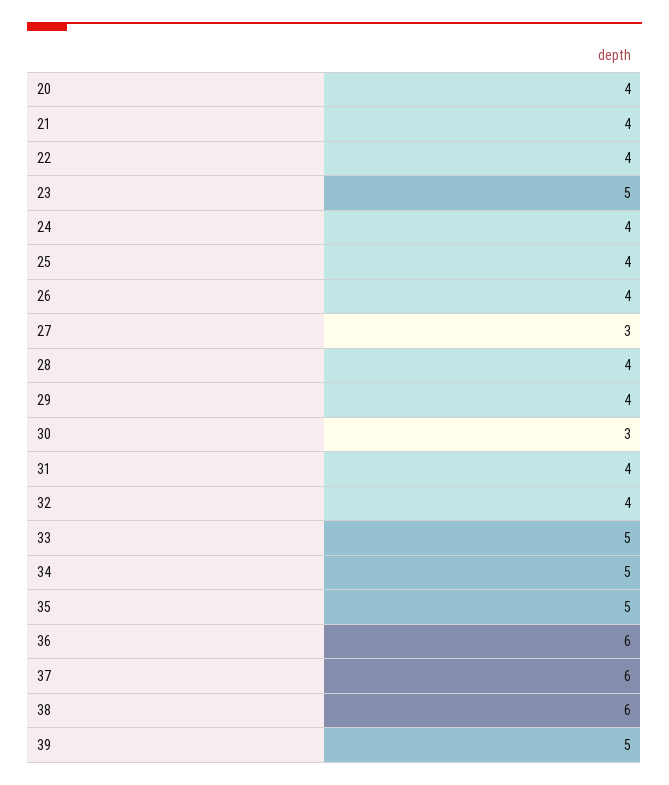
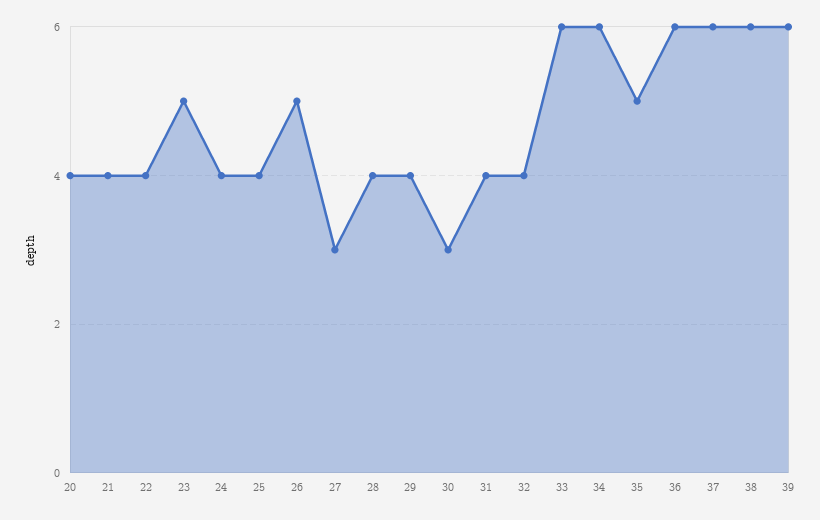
26: 4 -> 5
33: 5 -> 6
34: 5 -> 6
39: 5 -> 6

